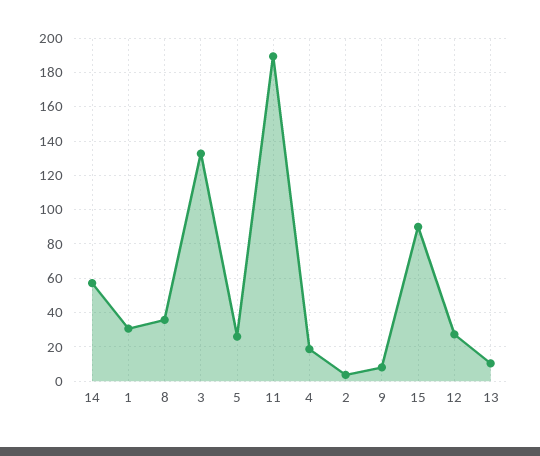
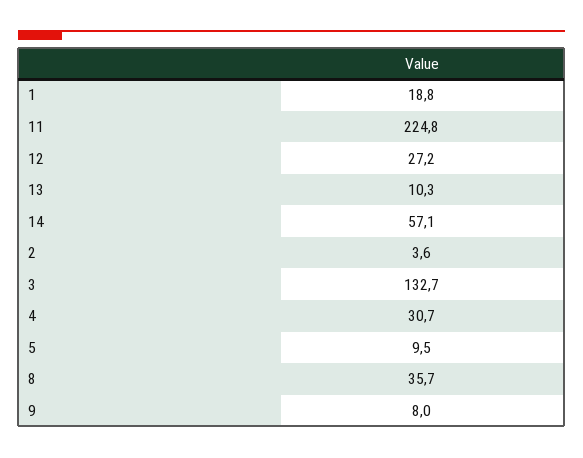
1: 30 -> 18.8
5: 25 -> 9.5
11: 190 -> 224.8
4: 20 -> 30.7
15: 90 -> none

